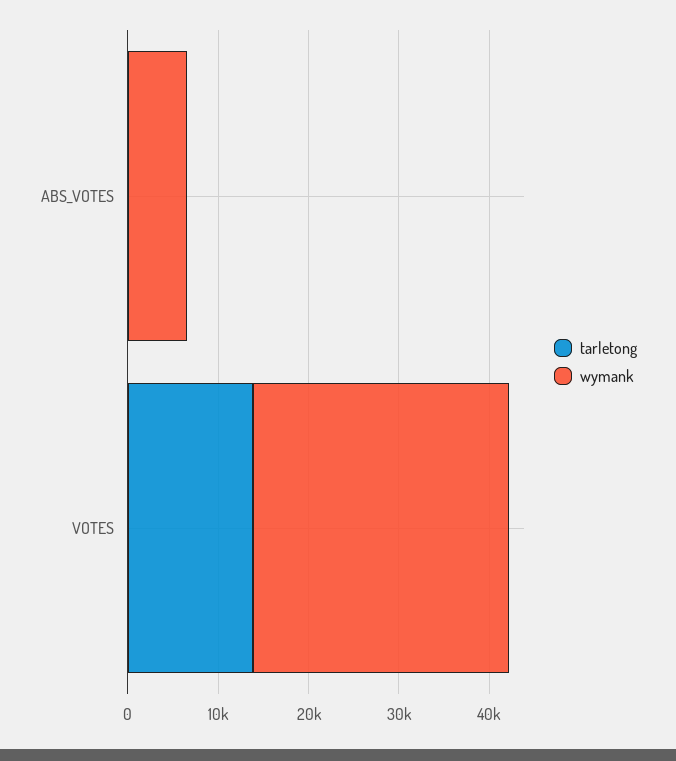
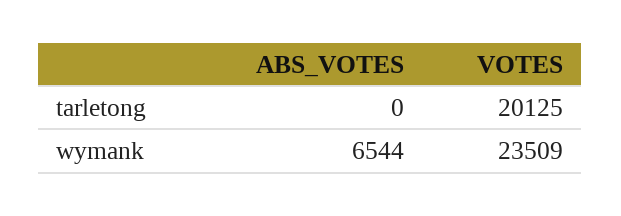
tarletong, VOTES: 14000 -> 20125
wymank, VOTES: 28000 -> 23509

